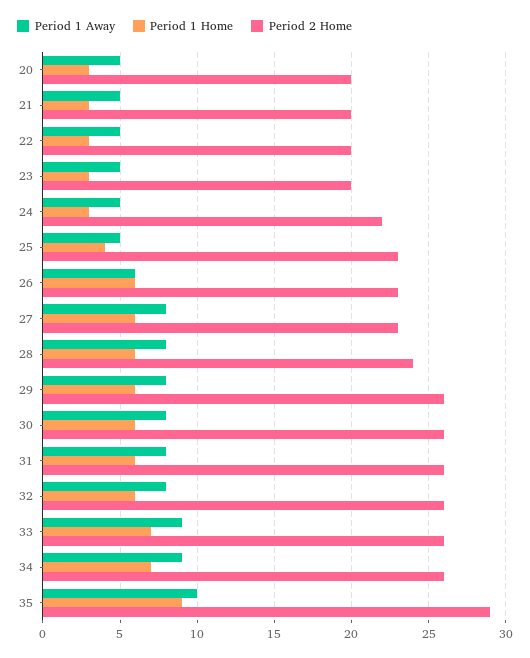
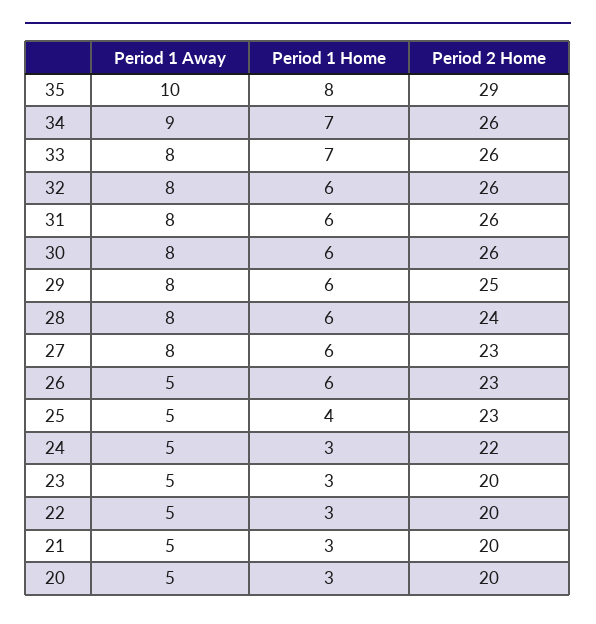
Period 1 Away, 26: 6 -> 5
Period 2 Home, 29: 26 -> 25
Period 1 Away, 33: 9 -> 8
Period 1 Home, 35: 9 -> 8

